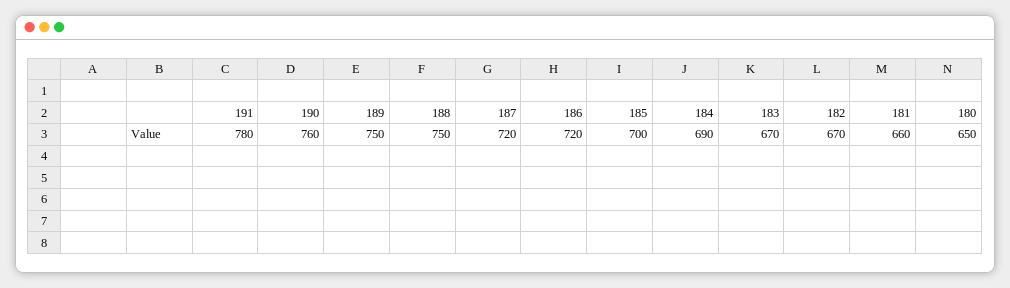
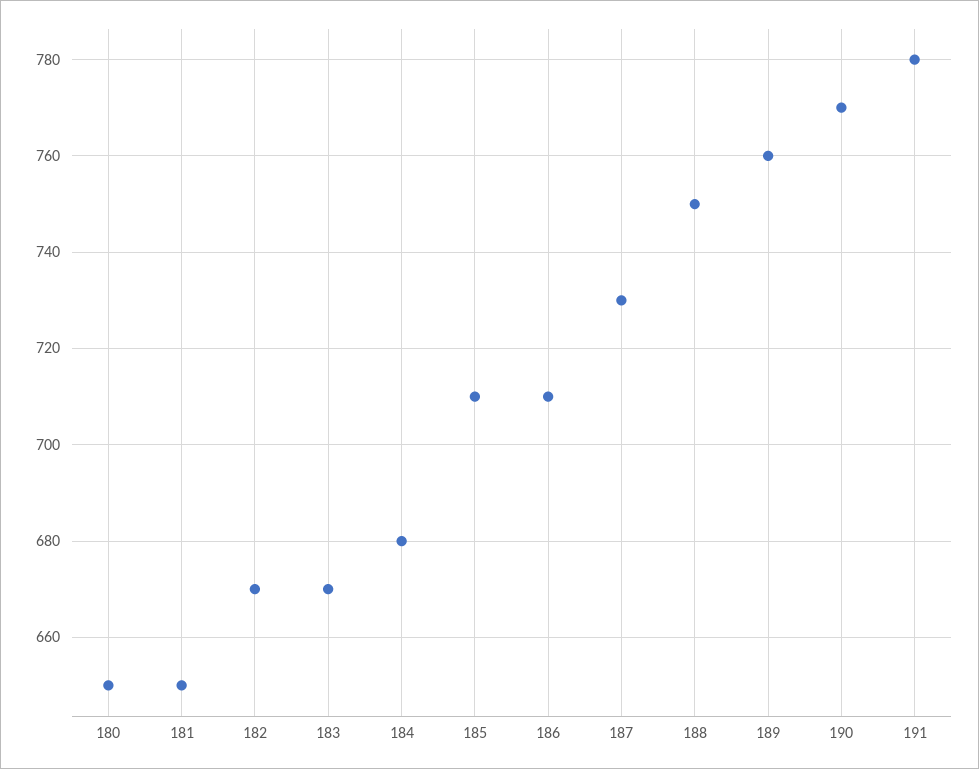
190: 760 -> 770
189: 750 -> 760
187: 720 -> 730
186: 720 -> 710
185: 700 -> 710
184: 690 -> 680
181: 660 -> 650

